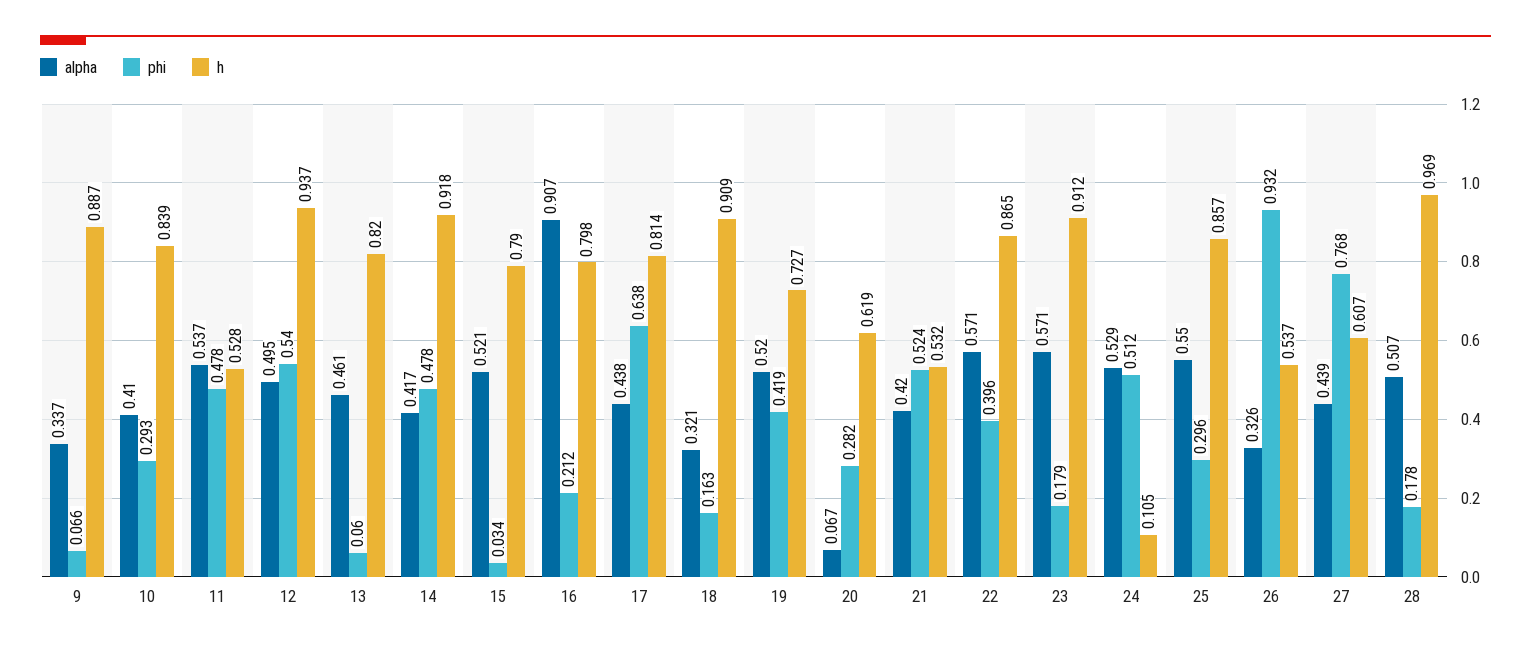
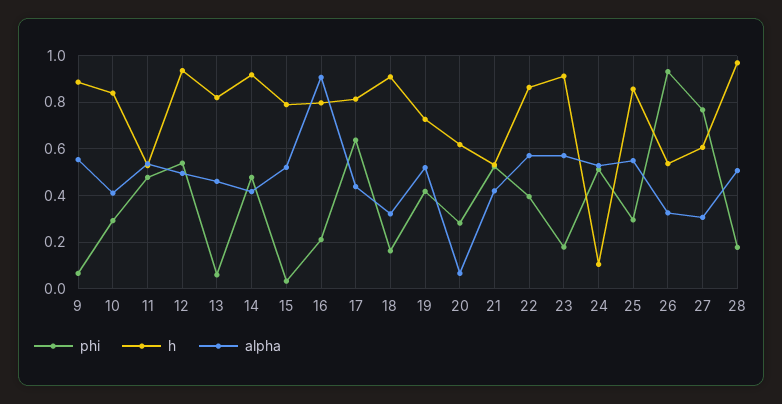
alpha, 9: 0.337 -> 0.55
alpha, 27: 0.439 -> 0.3

